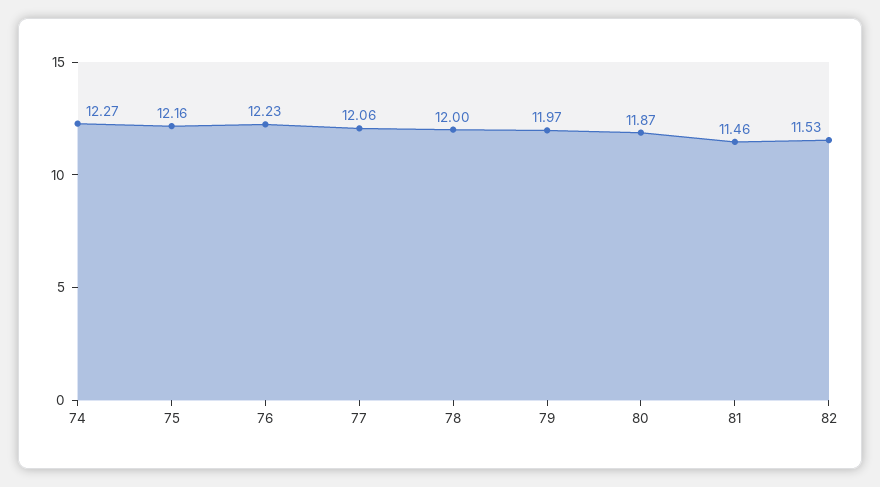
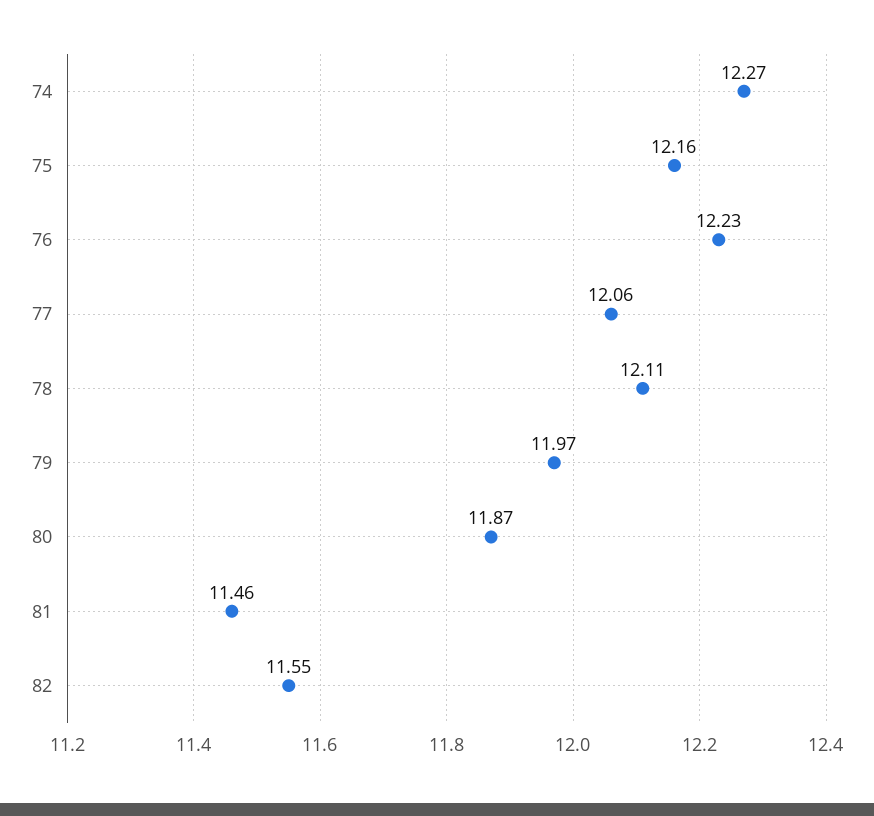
78: 12 -> 12.11
82: 11.53 -> 11.55

